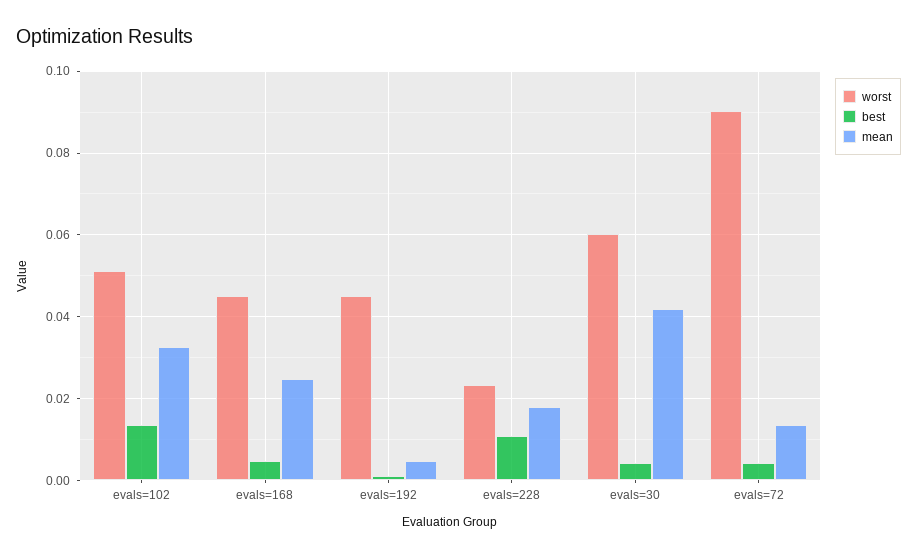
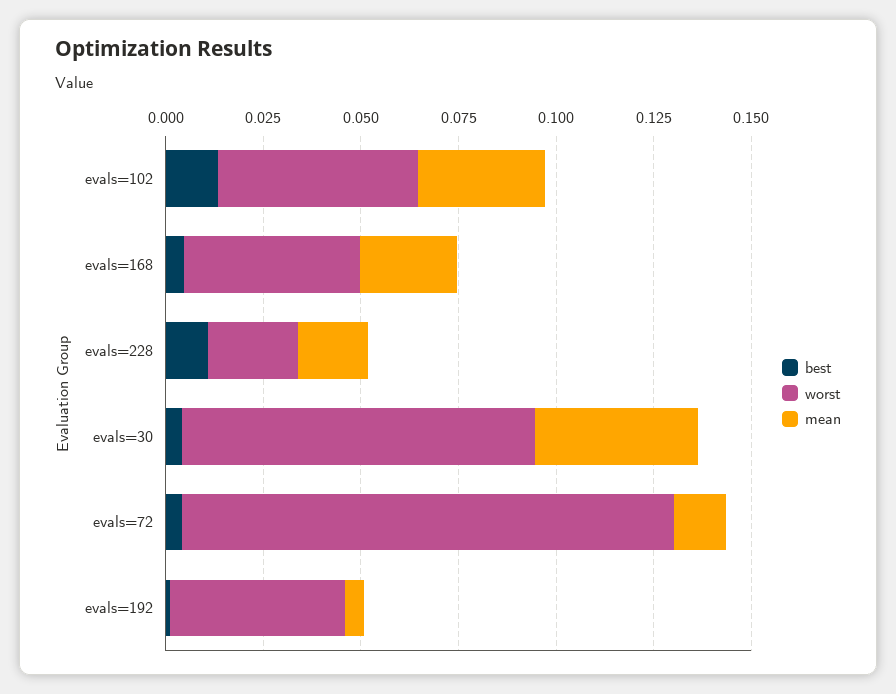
worst, evals=30: 0.06 -> 0.09
worst, evals=72: 0.09 -> 0.125

